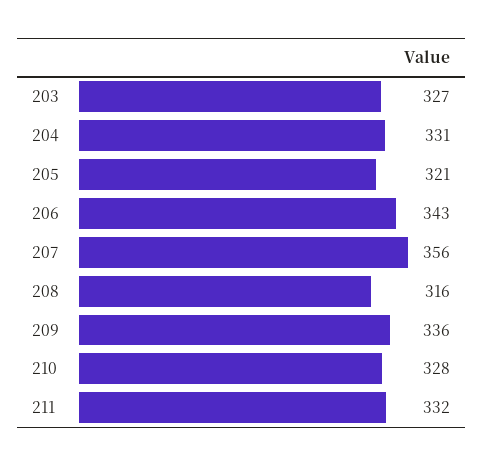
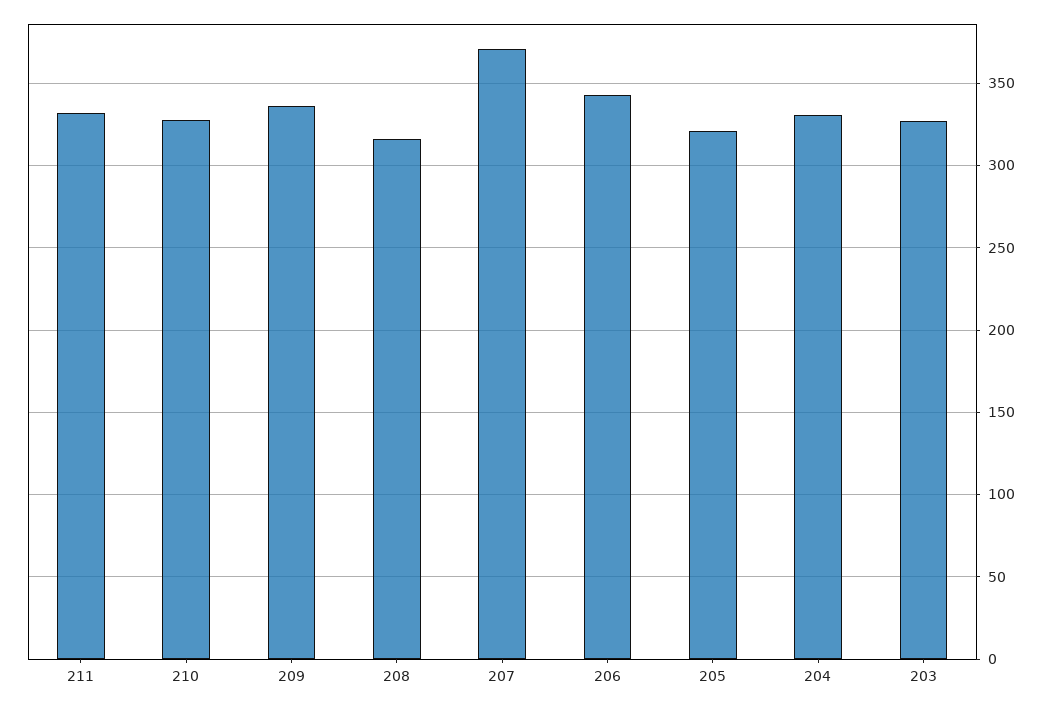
207: 356 -> 370

